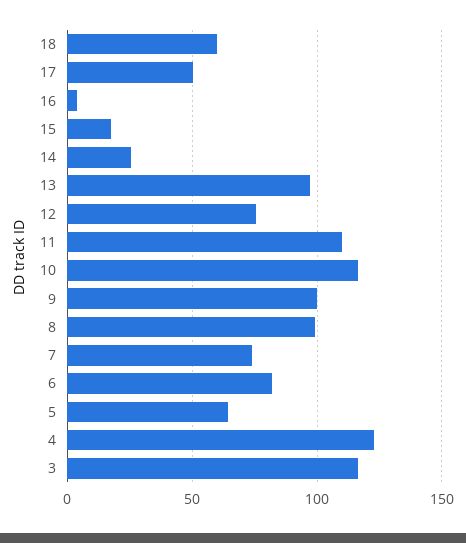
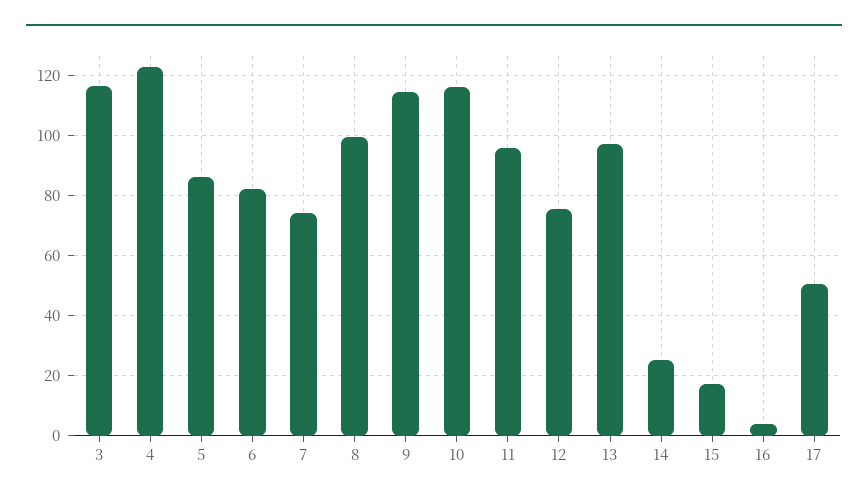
18: 60 -> none
11: 110 -> 96
9: 100 -> 114
5: 65 -> 86

